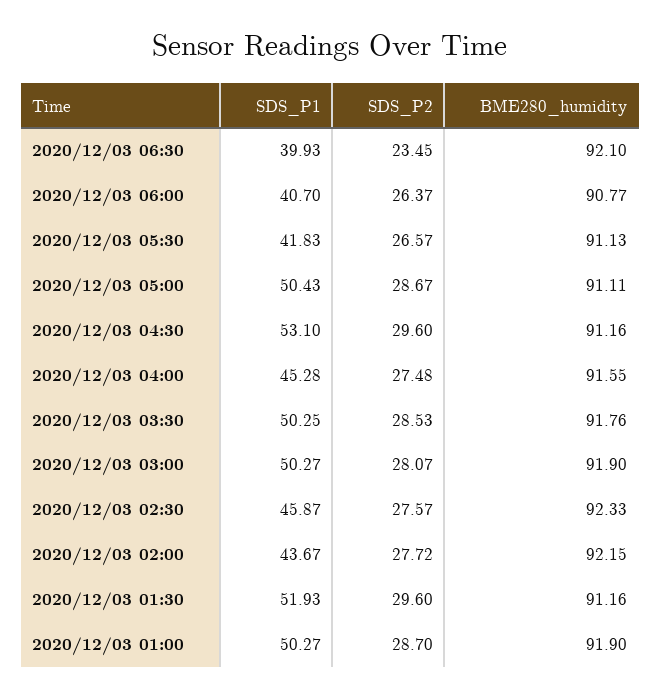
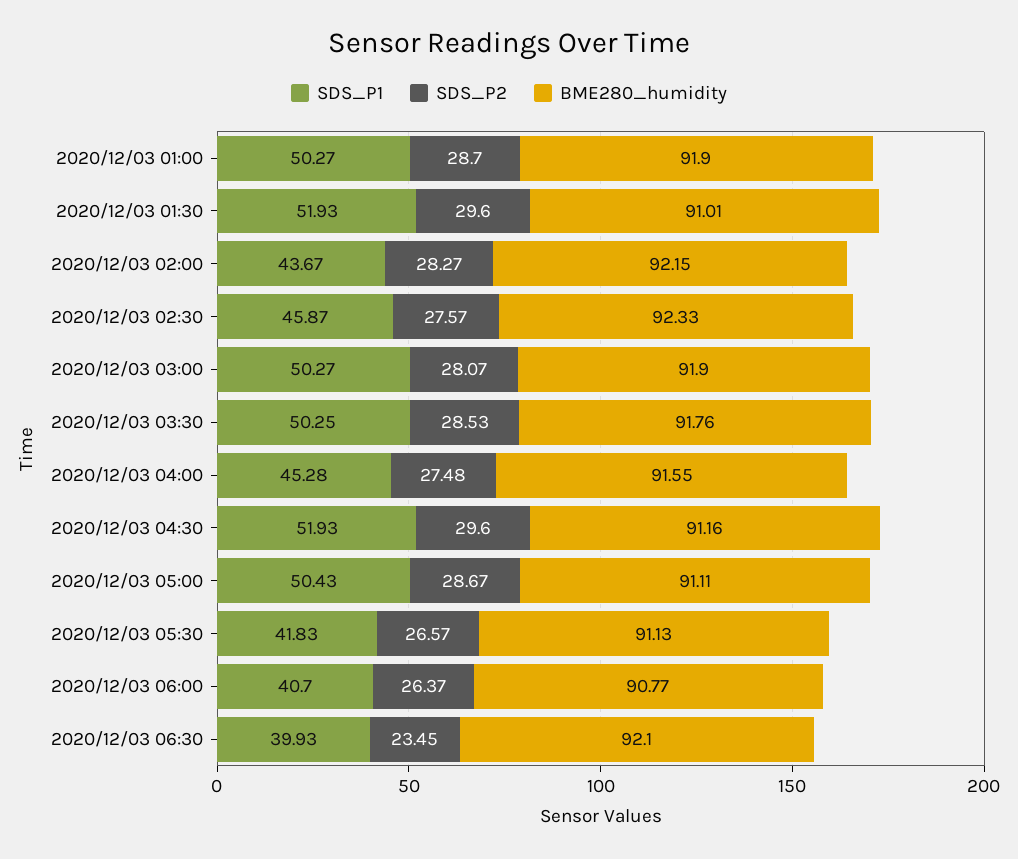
SDS_P1, 2020/12/03 04:30: 53.1 -> 51.93
SDS_P2, 2020/12/03 02:00: 27.72 -> 28.27
BME280_humidity, 2020/12/03 01:30: 91.16 -> 91.01

